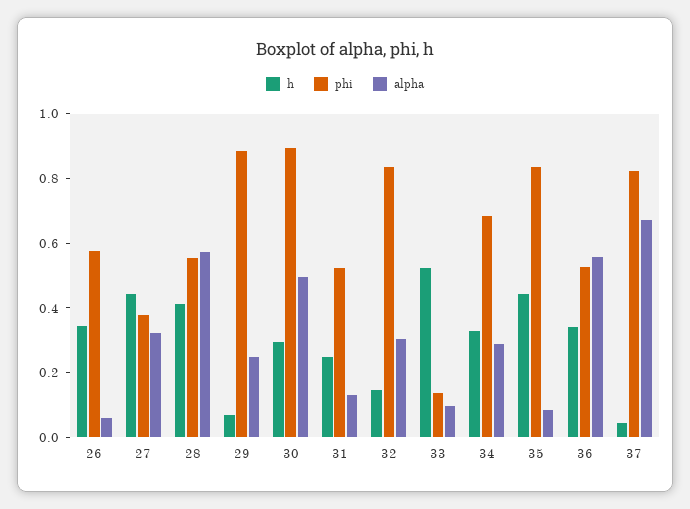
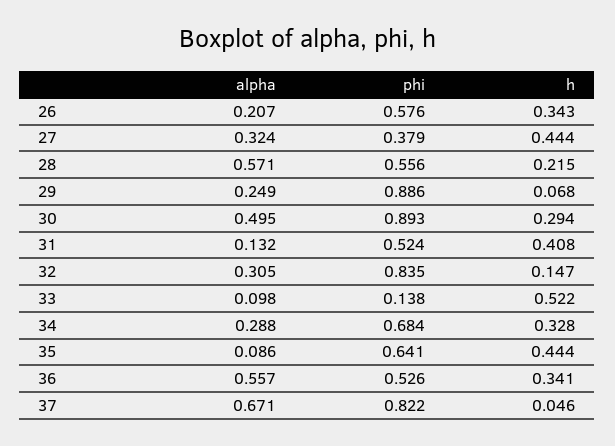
alpha, 26: 0.05 -> 0.207
h, 28: 0.4 -> 0.215
h, 31: 0.25 -> 0.408
phi, 35: 0.85 -> 0.641

